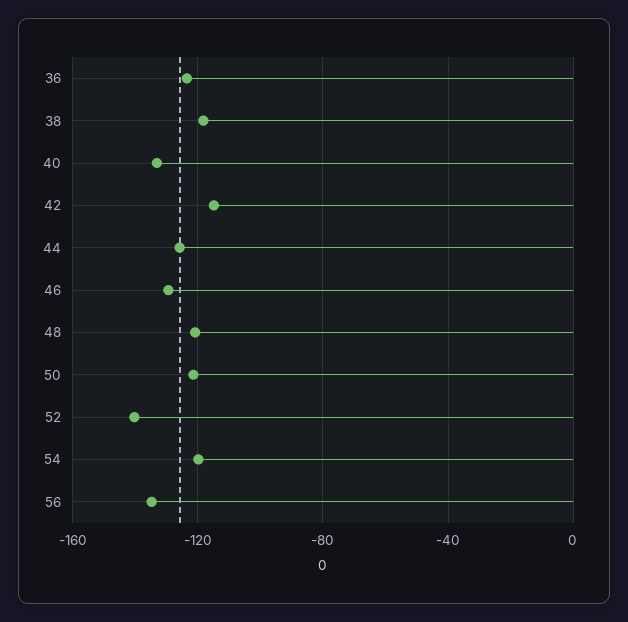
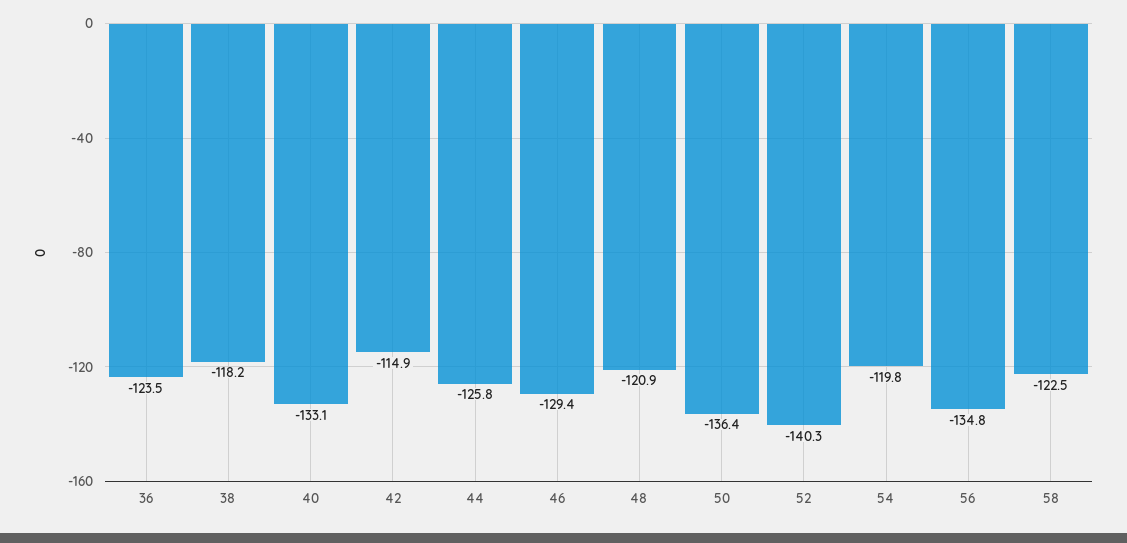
50: -120 -> -136.4
58: none -> -122.5

